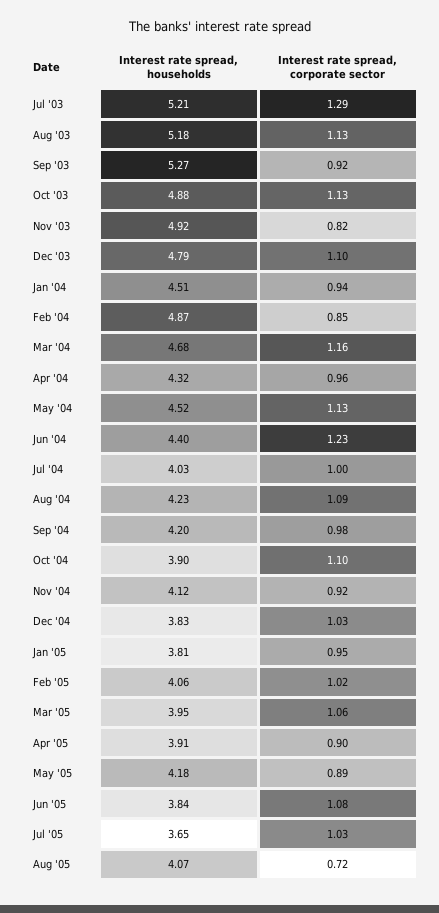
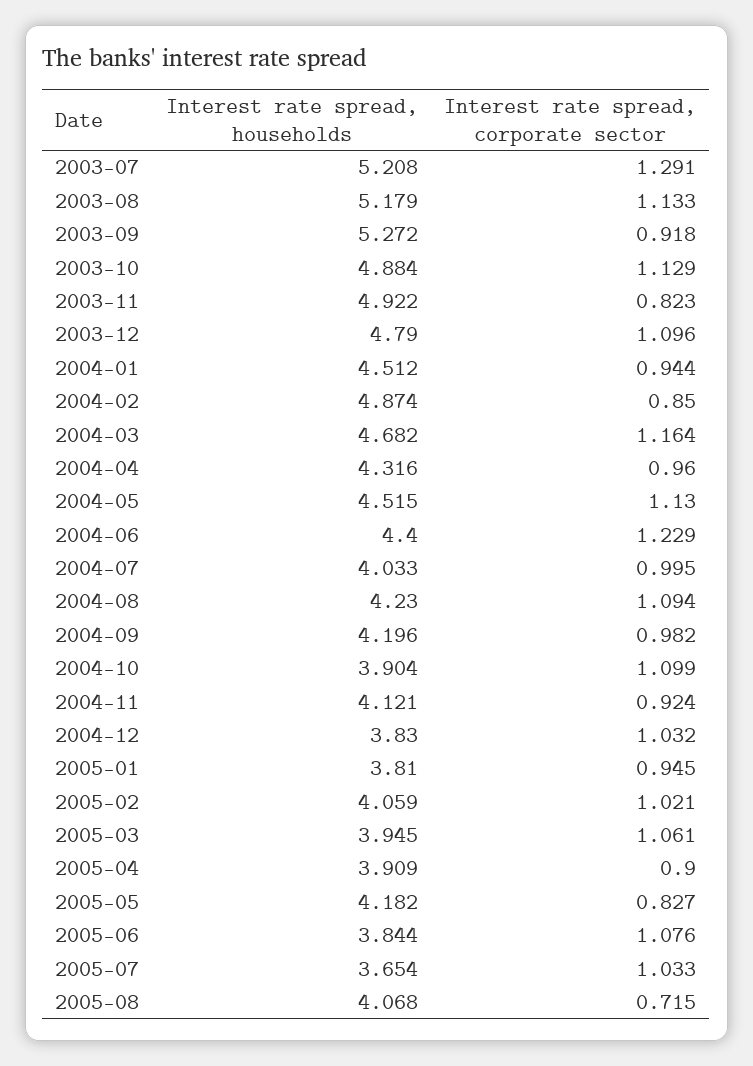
Interest rate spread, corporate sector, May '05: 0.89 -> 0.827

